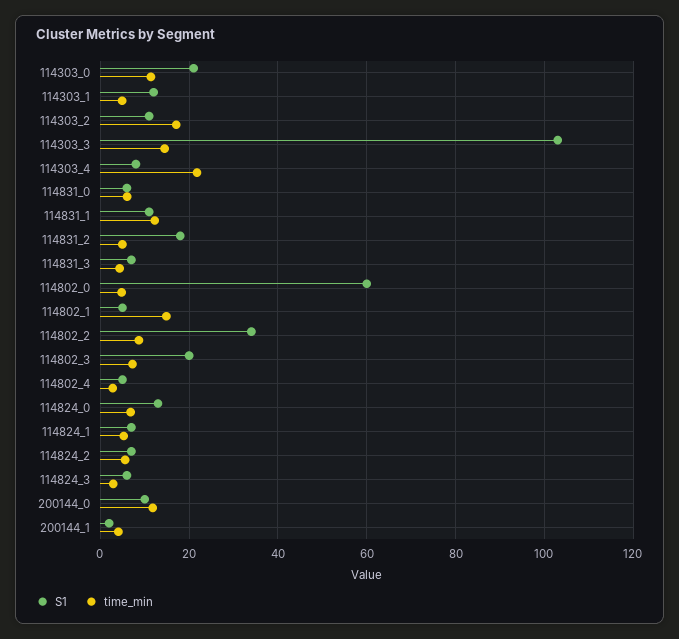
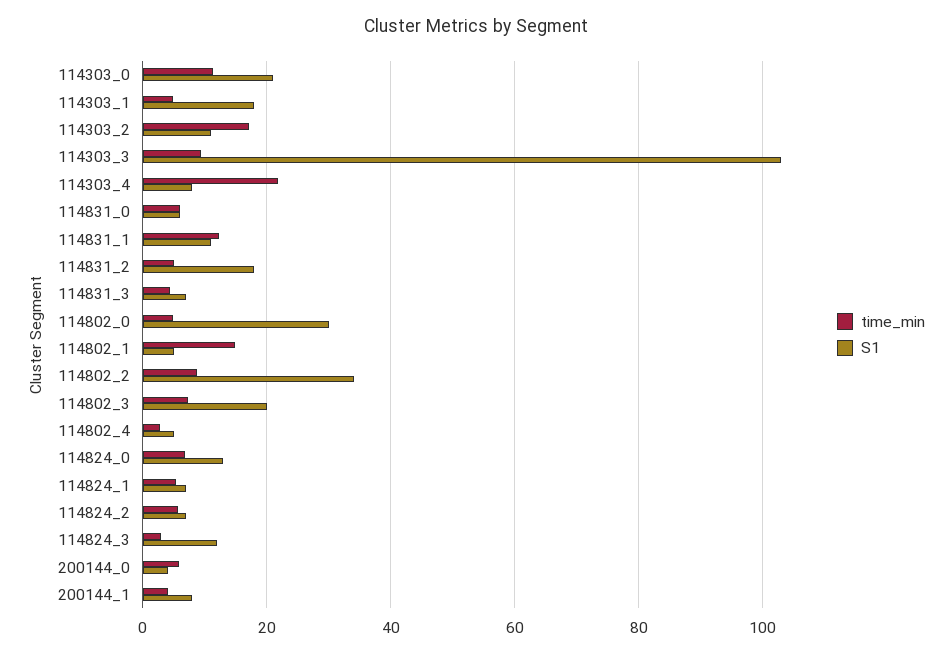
S1, 114303_1: 12 -> 18
time_min, 114303_3: 14 -> 10
S1, 114802_0: 60 -> 30
S1, 114824_3: 6 -> 12
S1, 200144_0: 10 -> 4
time_min, 200144_0: 12 -> 6
S1, 200144_1: 2 -> 8

